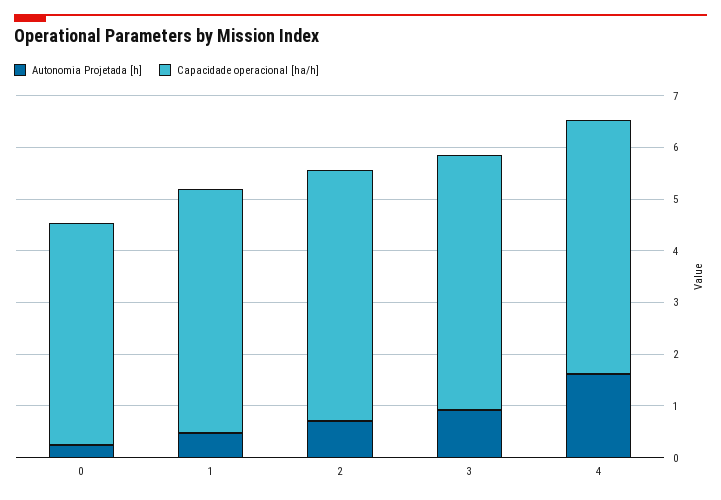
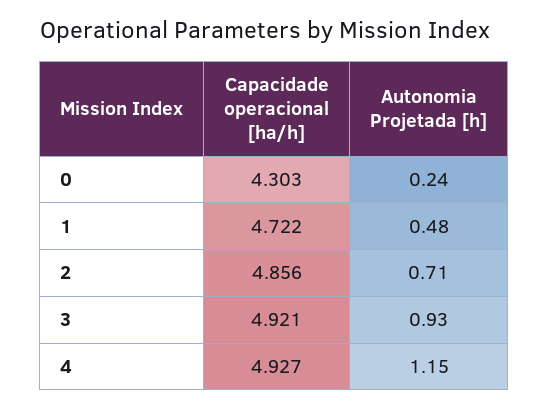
Autonomia Projetada [h], 4: 1.6 -> 1.15

